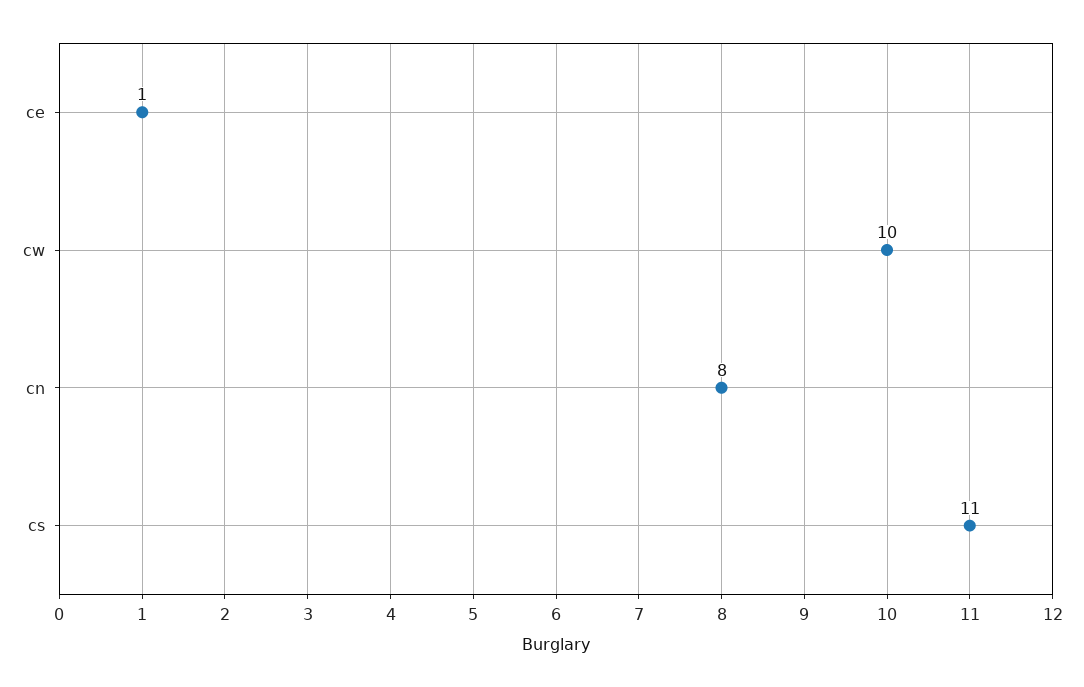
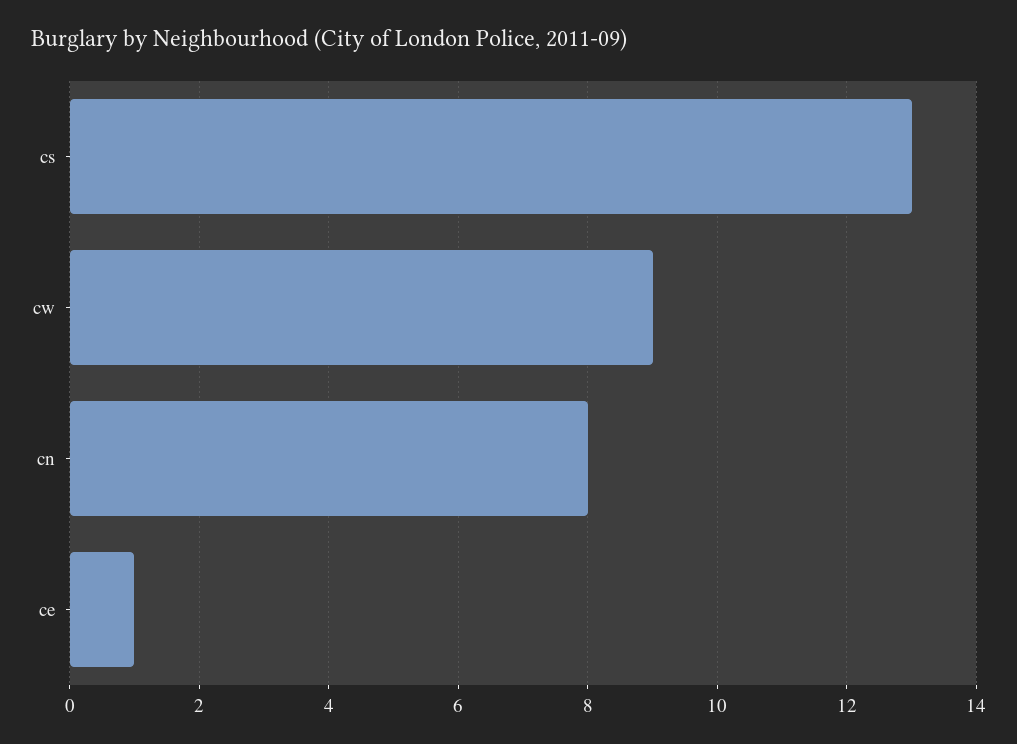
cw: 10 -> 9
cs: 11 -> 13

